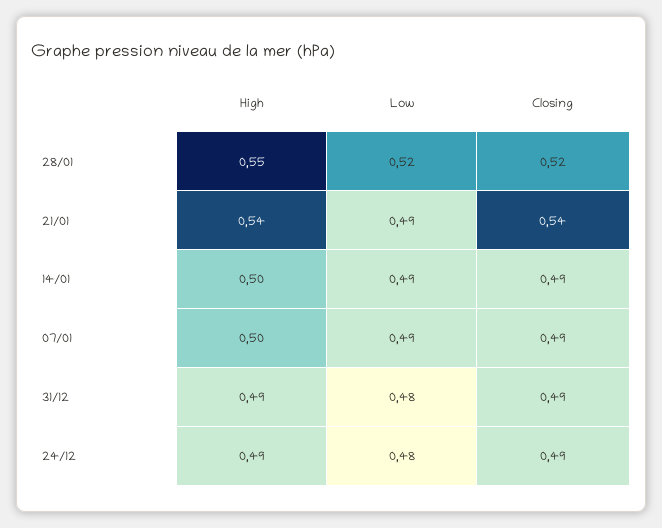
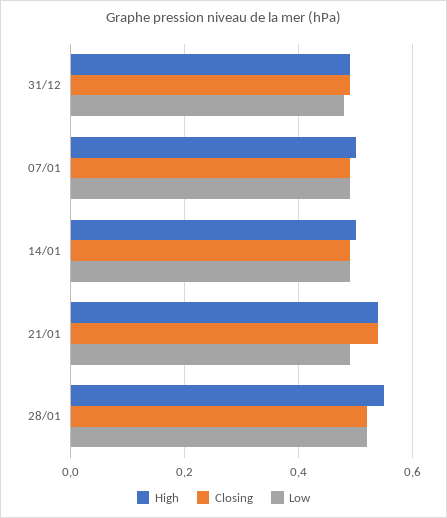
High, 24/12: 0.49 -> none
Low, 24/12: 0.48 -> none
Closing, 24/12: 0.49 -> none

